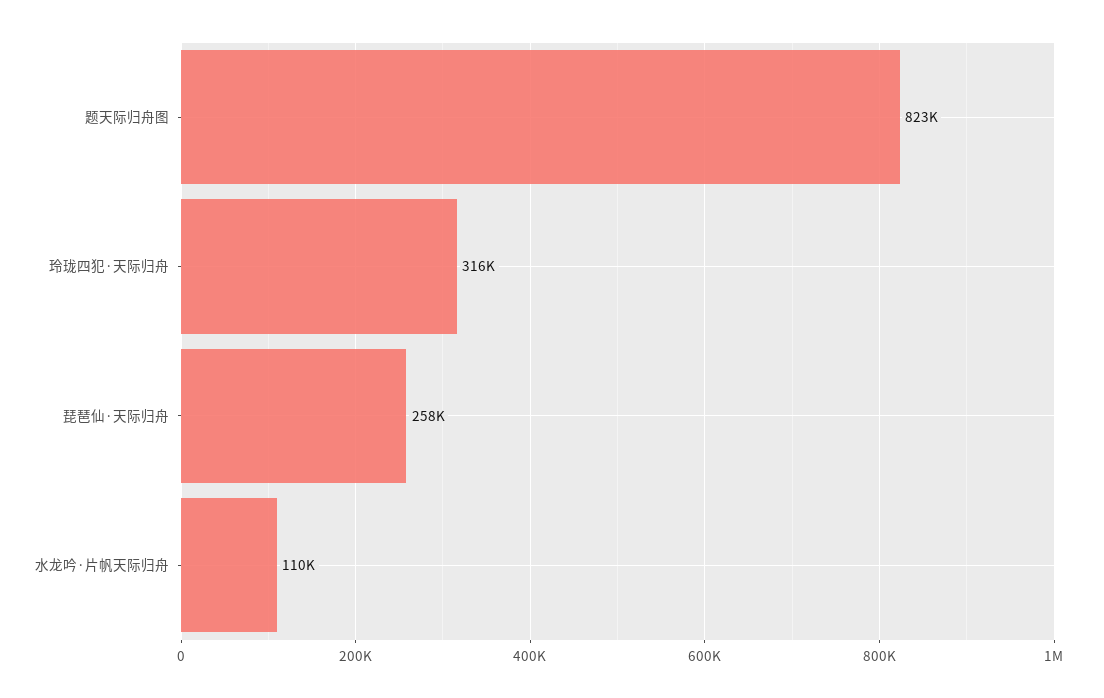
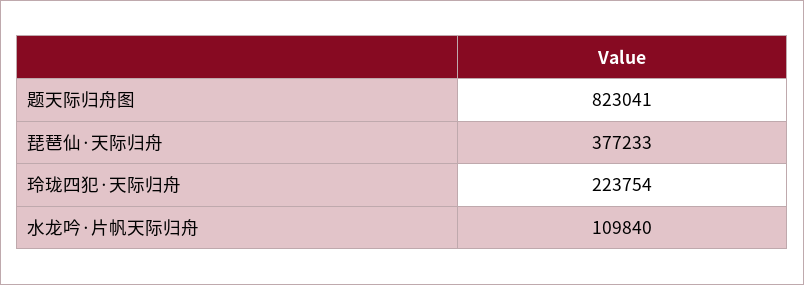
玲珑四犯·天际归舟: 316000 -> 223754
琵琶仙·天际归舟: 258000 -> 377233

